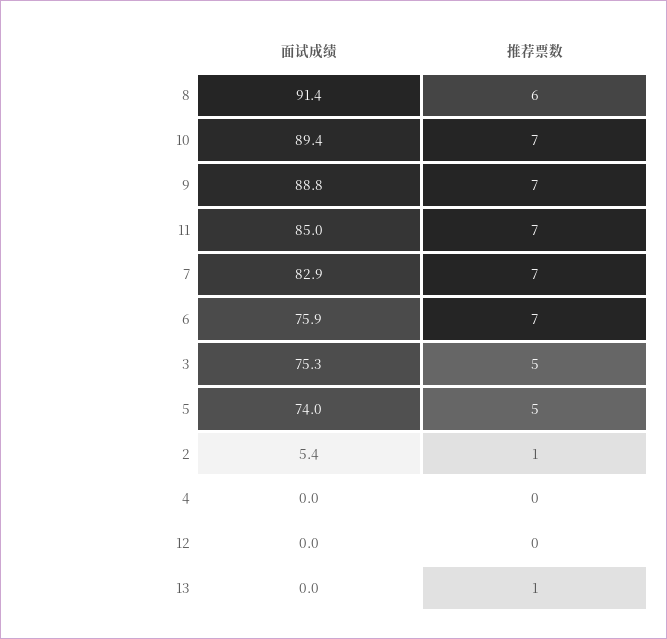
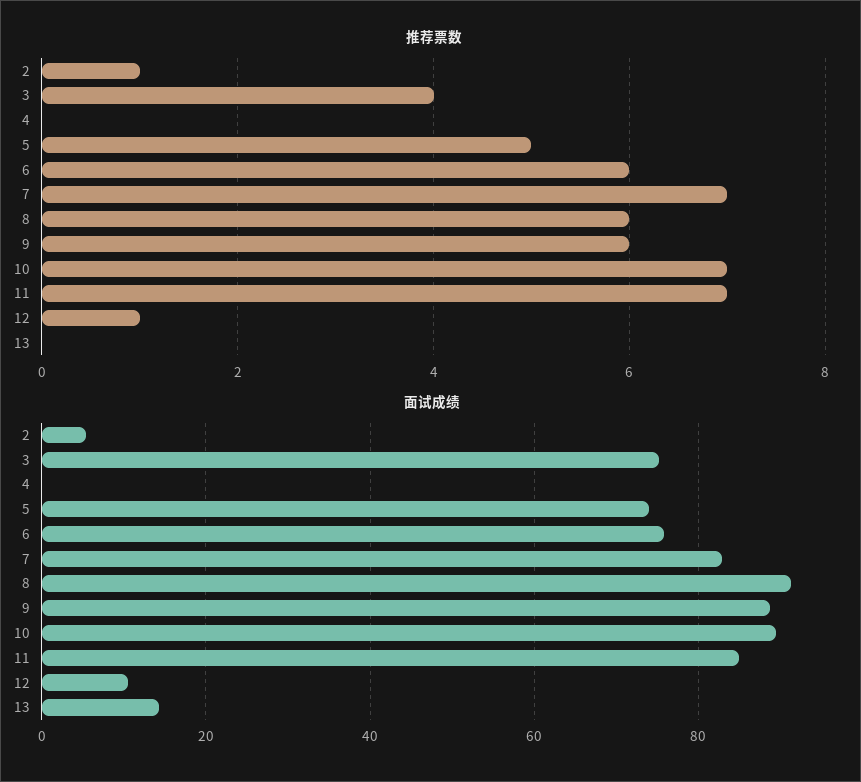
推荐票数, 9: 7 -> 6
推荐票数, 6: 7 -> 6
推荐票数, 3: 5 -> 4
面试成绩, 12: 0 -> 10
推荐票数, 12: 0 -> 1
面试成绩, 13: 0 -> 14
推荐票数, 13: 1 -> 0

